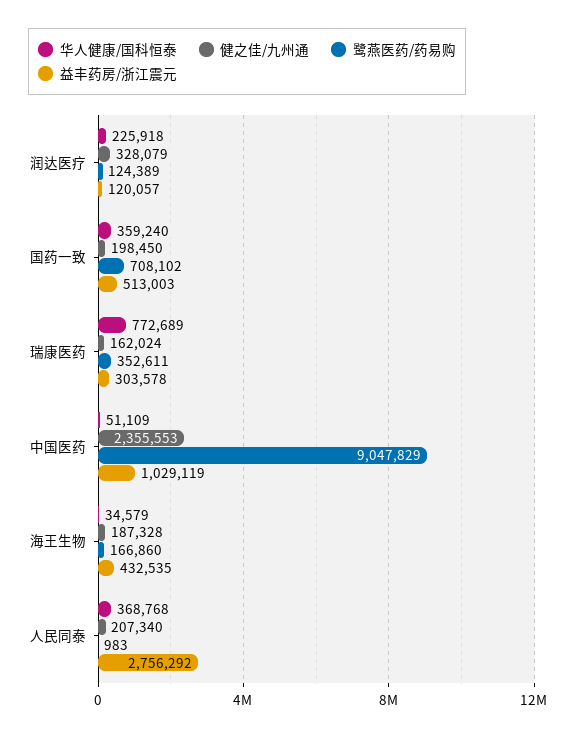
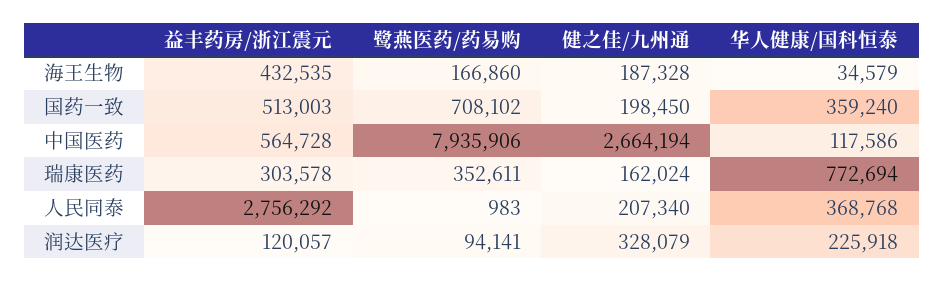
鹭燕医药/药易购, 润达医疗: 124389 -> 94141
华人健康/国科恒泰, 瑞康医药: 772689 -> 772694
华人健康/国科恒泰, 中国医药: 51109 -> 117586
健之佳/九州通, 中国医药: 2355553 -> 2664194
鹭燕医药/药易购, 中国医药: 9047829 -> 7935906
益丰药房/浙江震元, 中国医药: 1029119 -> 564728

